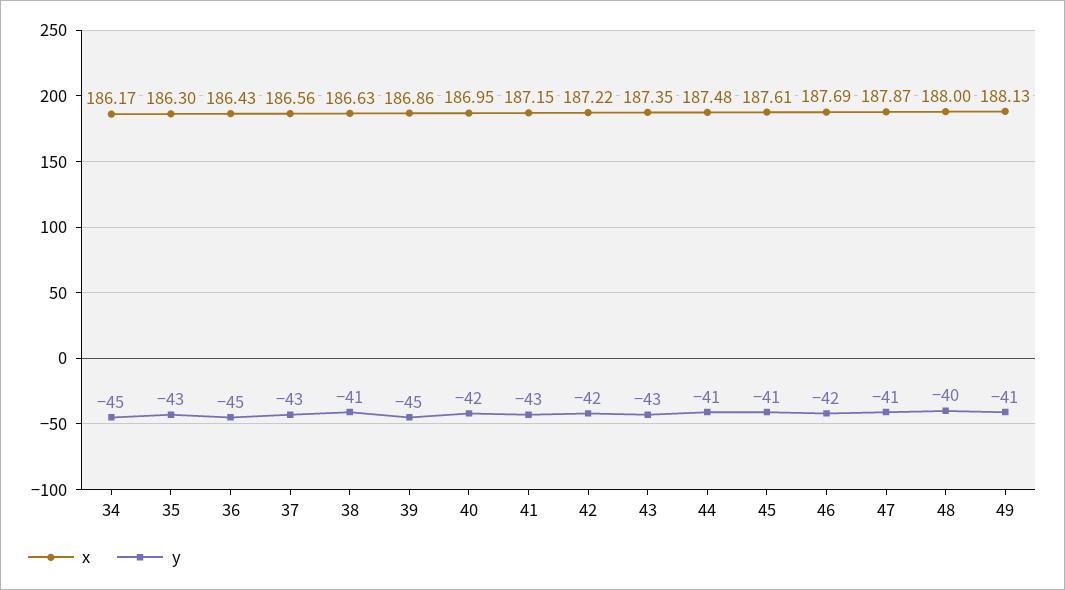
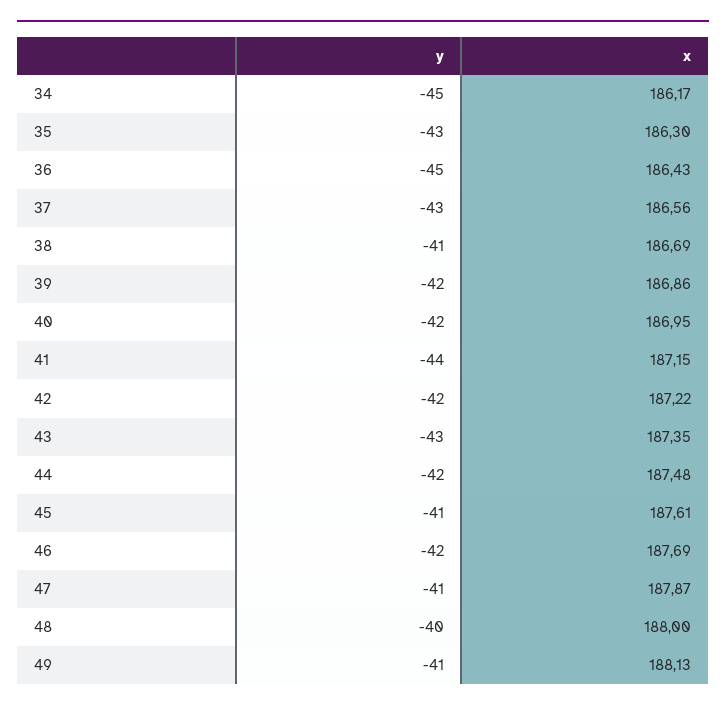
x, 38: 186.63 -> 186.69
y, 39: -45 -> -42
y, 41: -43 -> -44
y, 44: -41 -> -42

